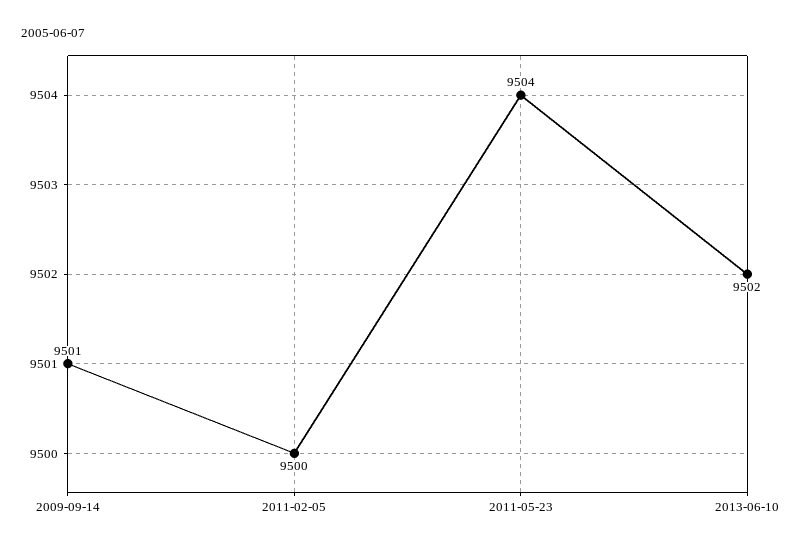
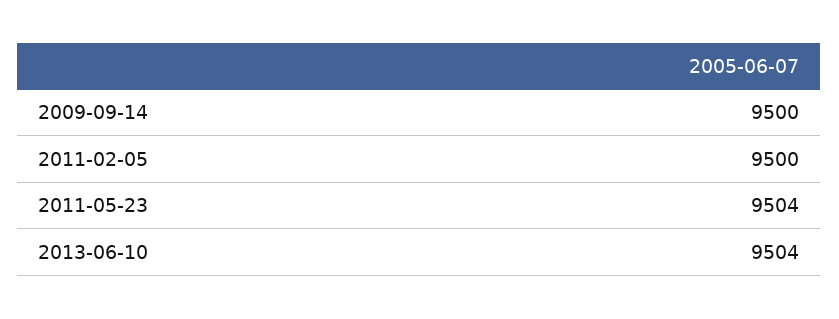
2009-09-14: 9501 -> 9500
2013-06-10: 9502 -> 9504

